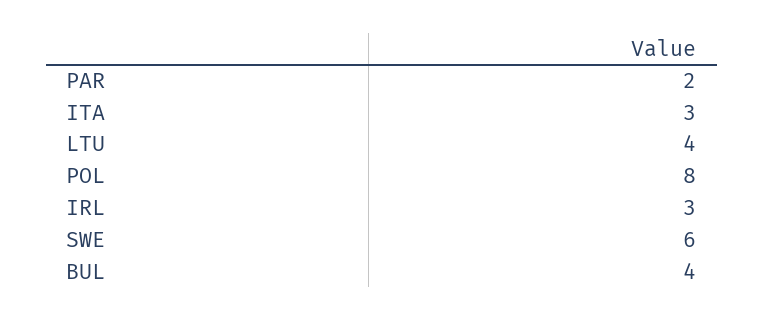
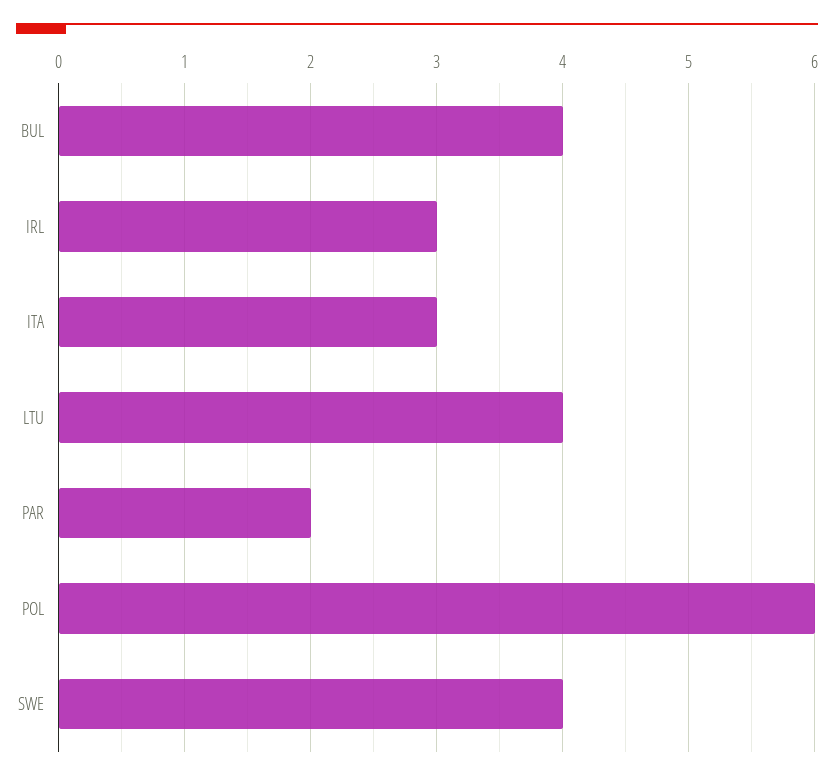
POL: 8 -> 6
SWE: 6 -> 4

